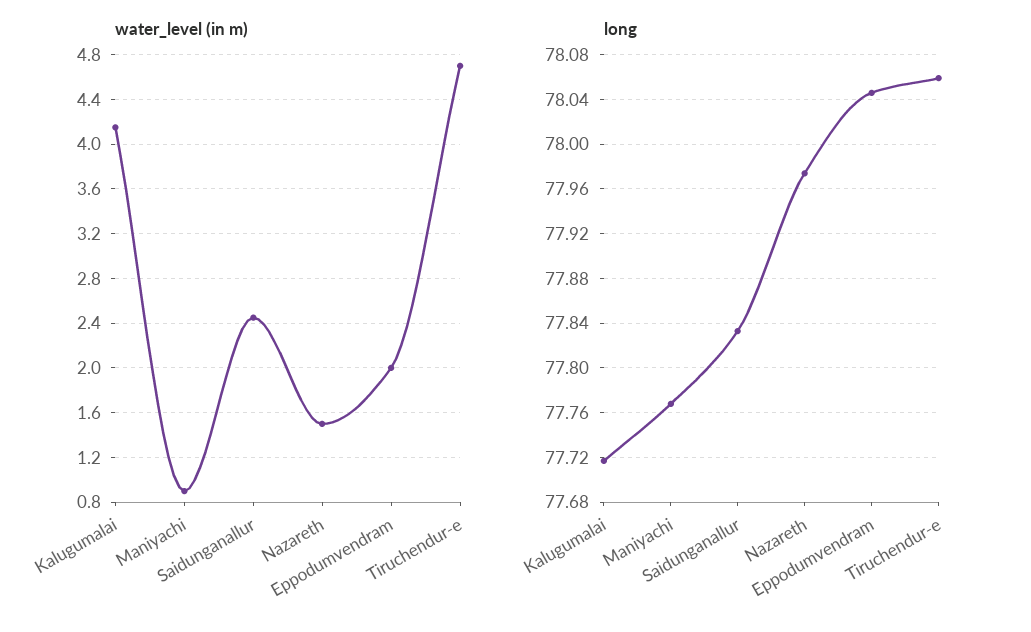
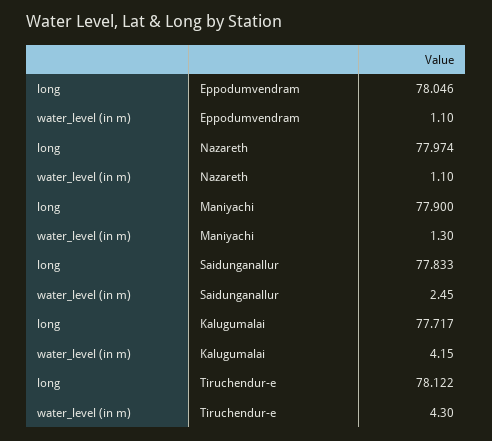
water_level (in m), Maniyachi: 0.9 -> 1.3
water_level (in m), Nazareth: 1.5 -> 1.1
water_level (in m), Eppodumvendram: 2 -> 1.1
water_level (in m), Tiruchendur-e: 4.7 -> 4.3
long, Maniyachi: 77.77 -> 77.9
long, Tiruchendur-e: 78.06 -> 78.122

